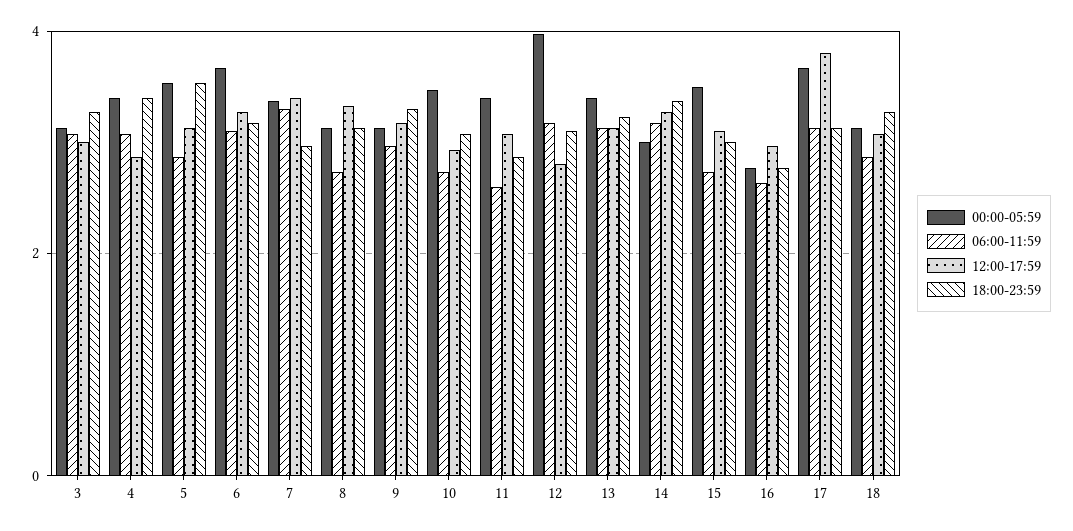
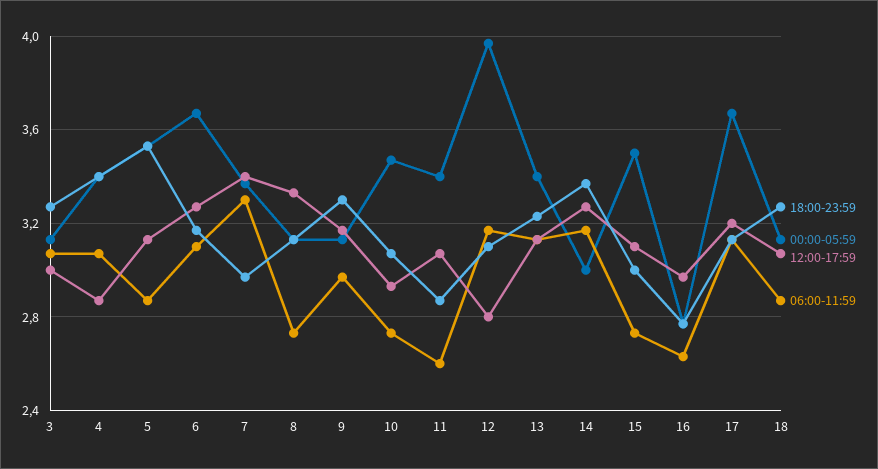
12:00-17:59, 17: 3.8 -> 3.2

